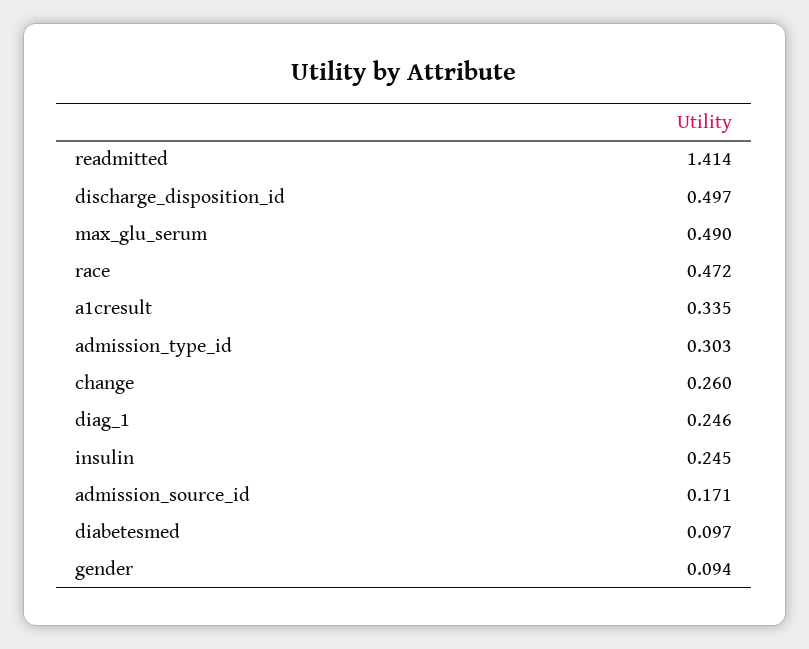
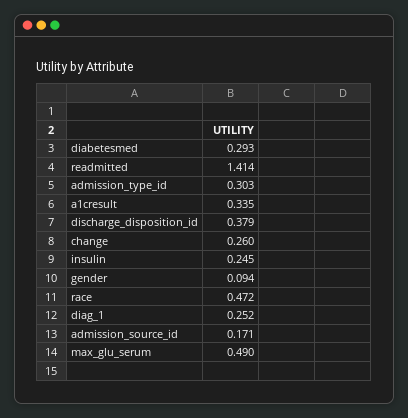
discharge_disposition_id: 0.497 -> 0.379
diag_1: 0.246 -> 0.252
diabetesmed: 0.097 -> 0.293

